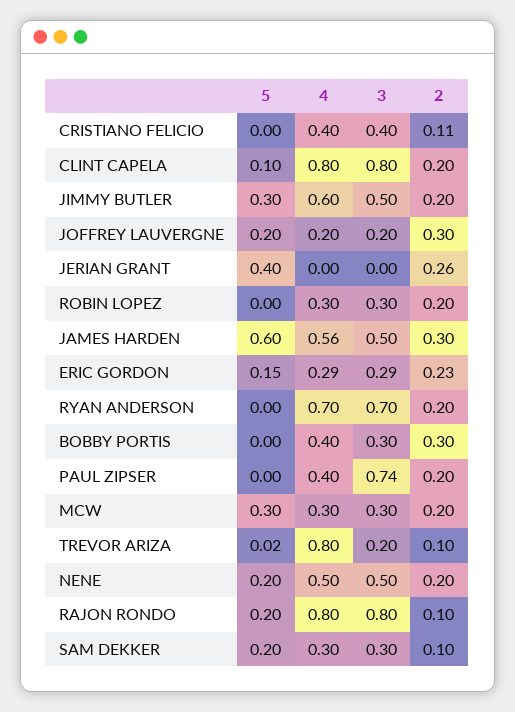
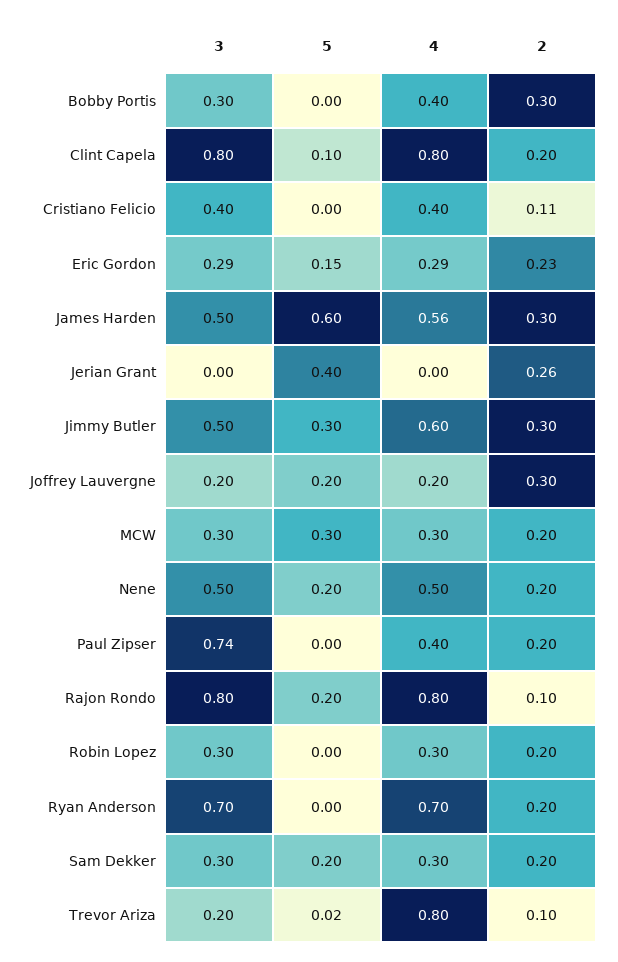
2, JIMMY BUTLER: 0.2 -> 0.3
2, SAM DEKKER: 0.1 -> 0.2

